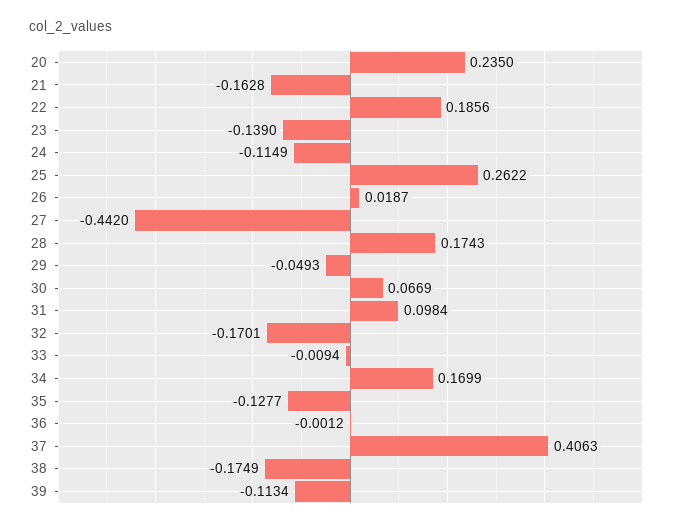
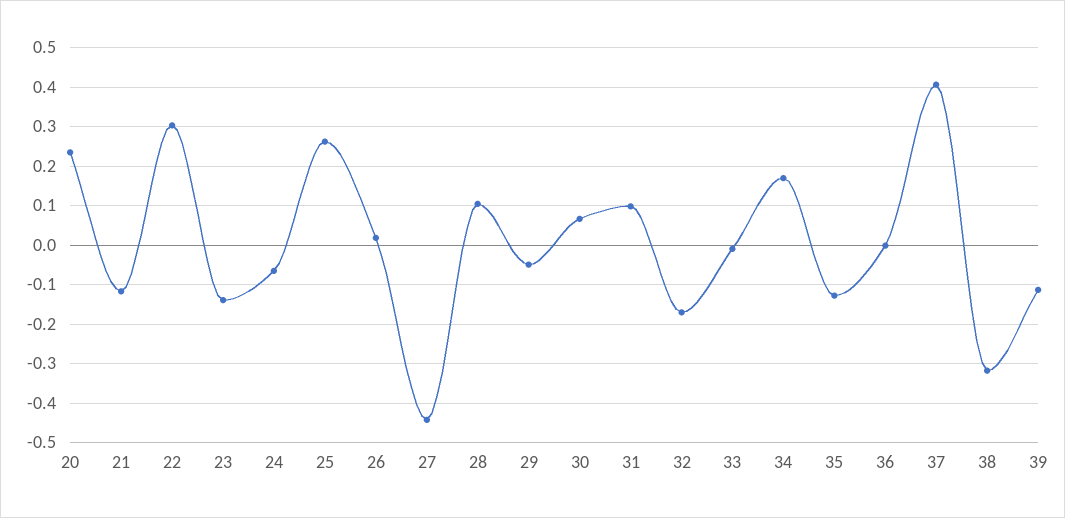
21: -0.1628 -> -0.12
22: 0.1856 -> 0.3
24: -0.1149 -> -0.06
28: 0.1743 -> 0.1
38: -0.1749 -> -0.32

